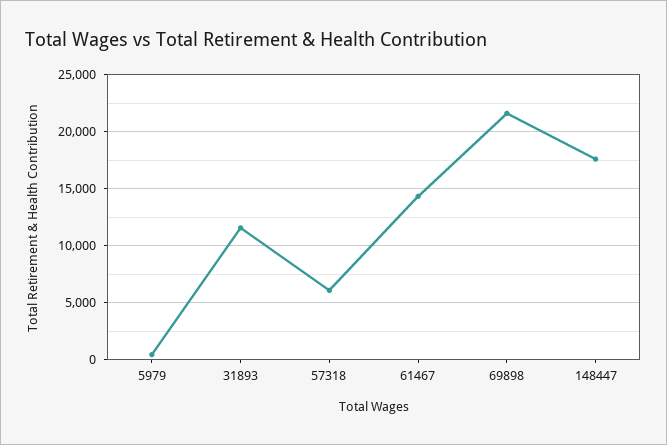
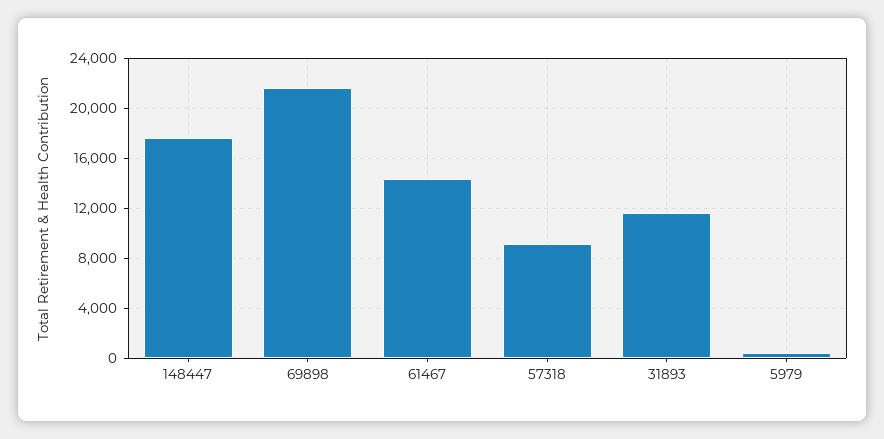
57318: 6000 -> 9000

